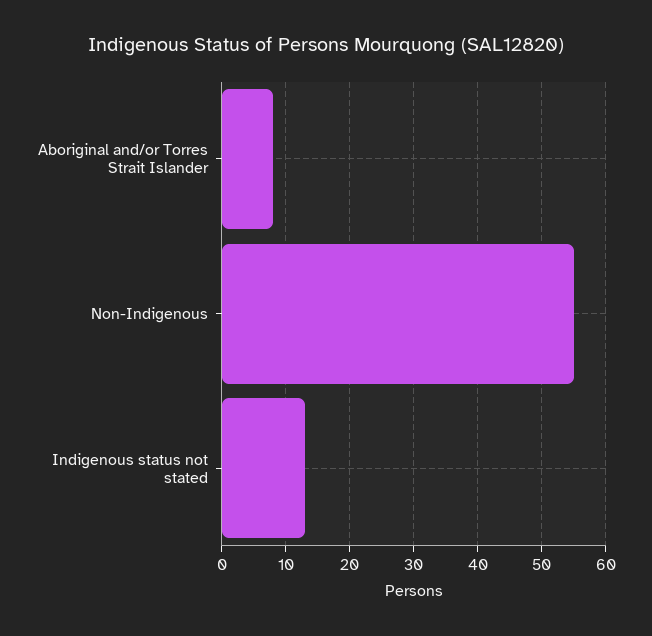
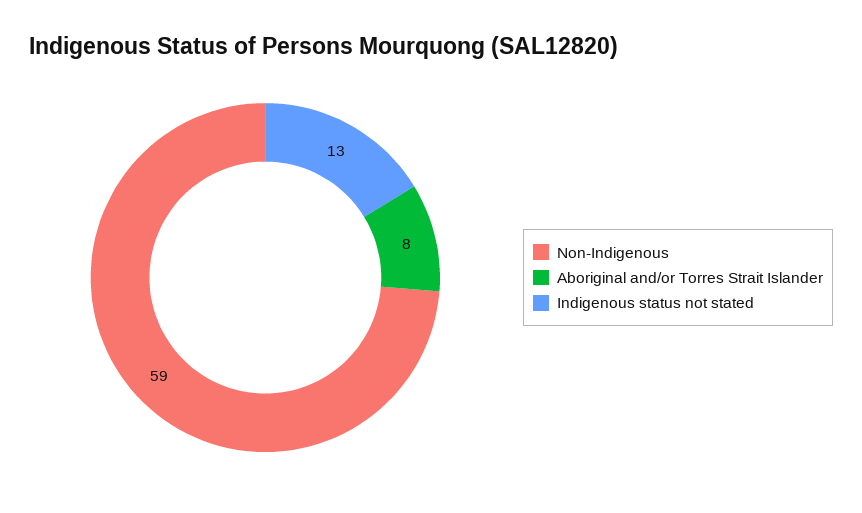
Non-Indigenous: 55 -> 59

